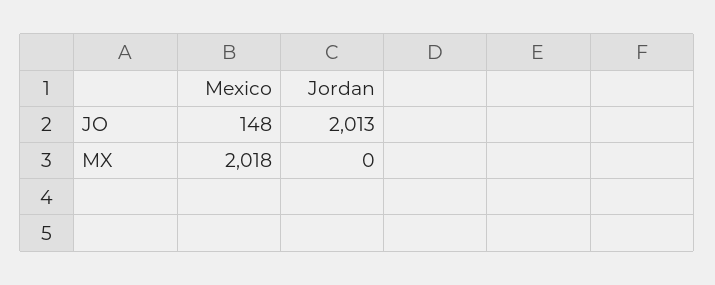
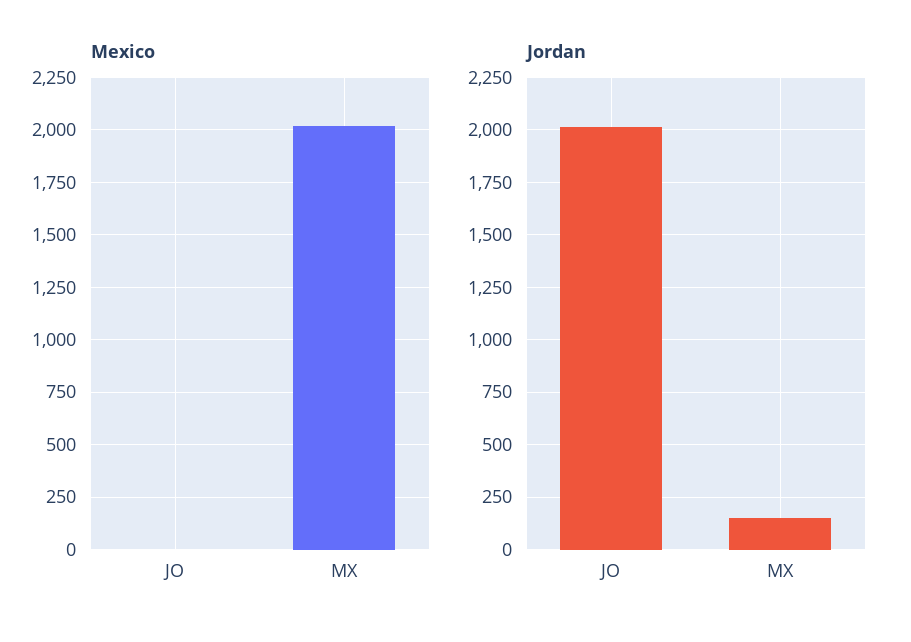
Mexico, JO: 148 -> 0
Jordan, MX: 0 -> 150

